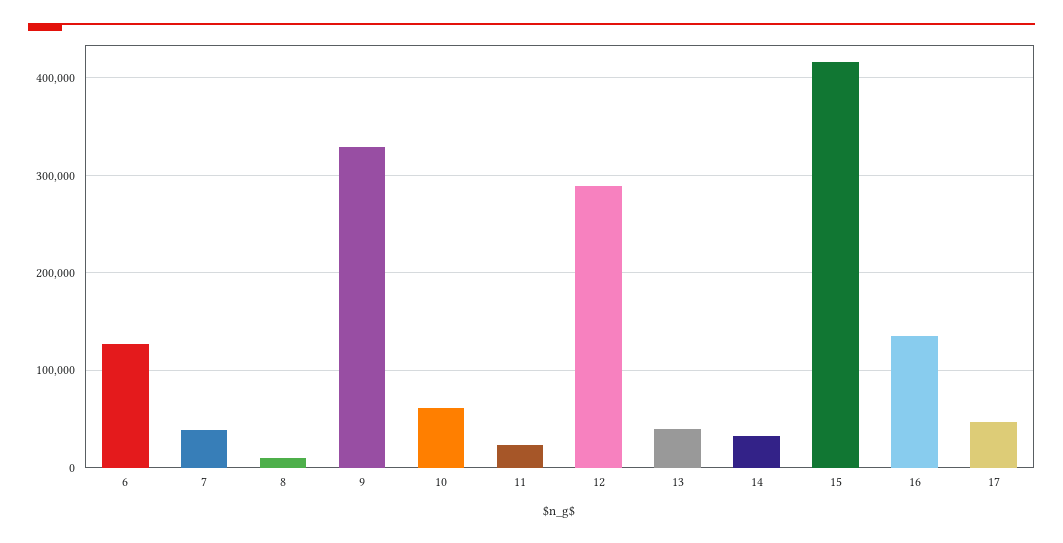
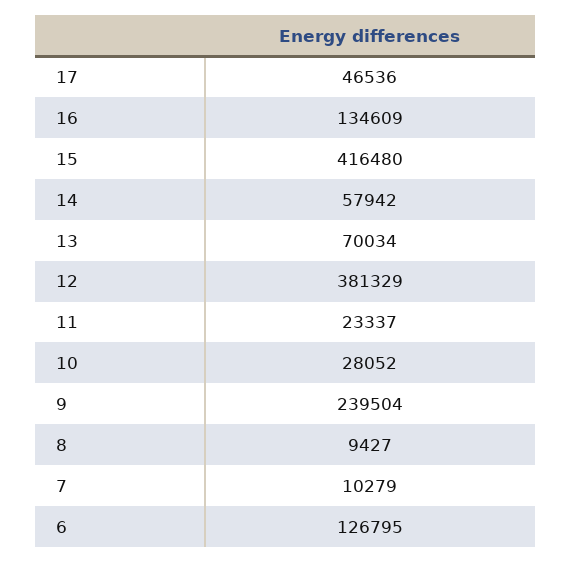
7: 40000 -> 10279
9: 330000 -> 239504
10: 60000 -> 28052
12: 290000 -> 381329
13: 40000 -> 70034
14: 30000 -> 57942

